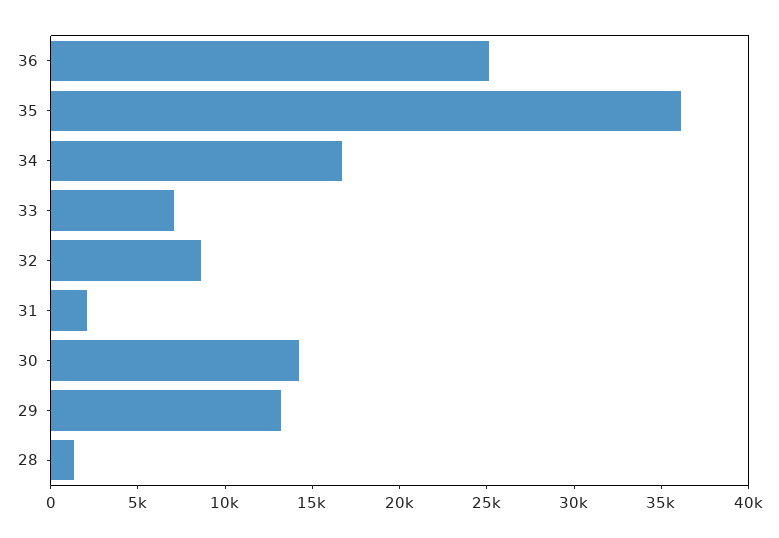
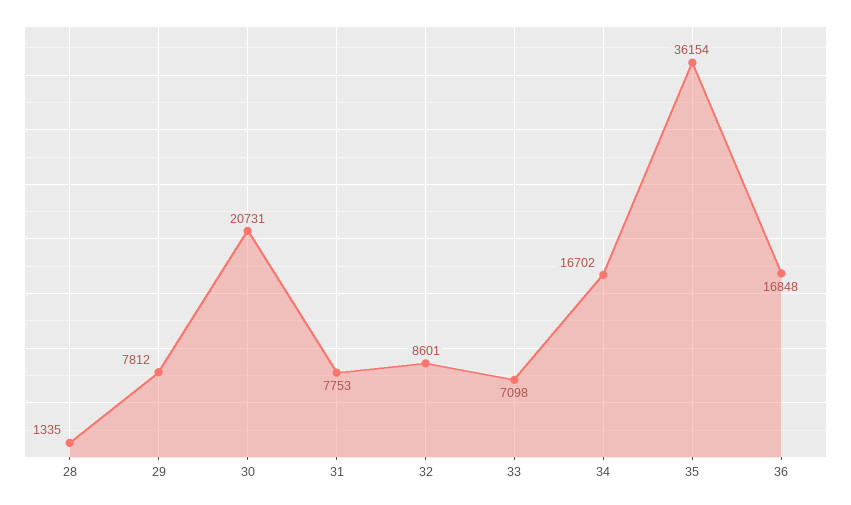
36: 25000 -> 16848
31: 2000 -> 7753
30: 14000 -> 20731
29: 13000 -> 7812

